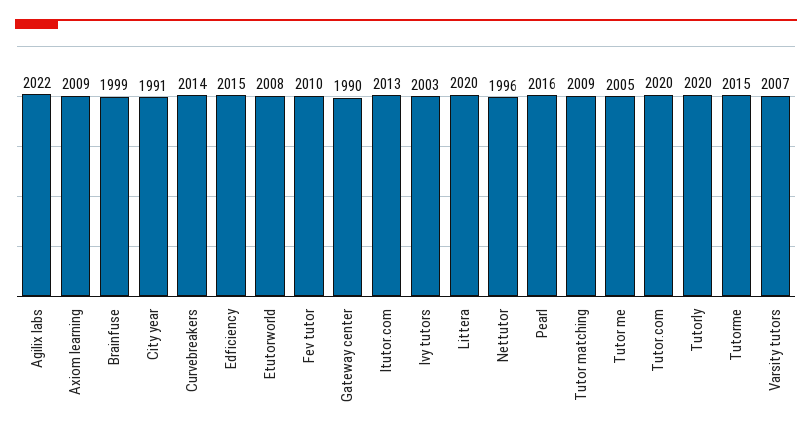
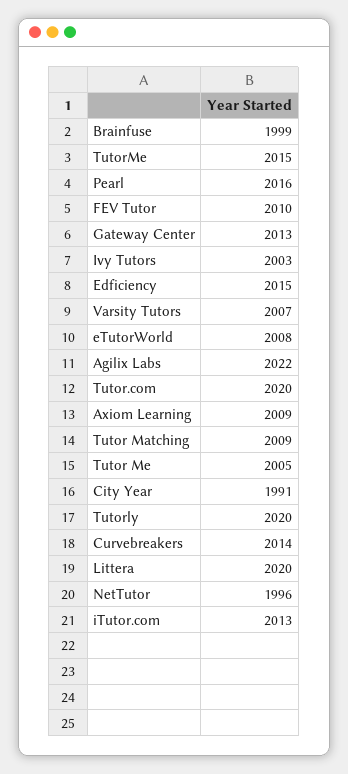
Gateway center: 1990 -> 2013

